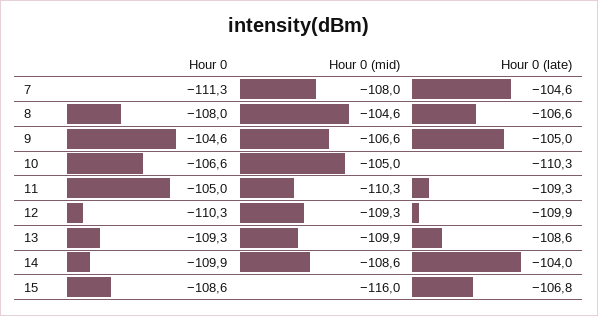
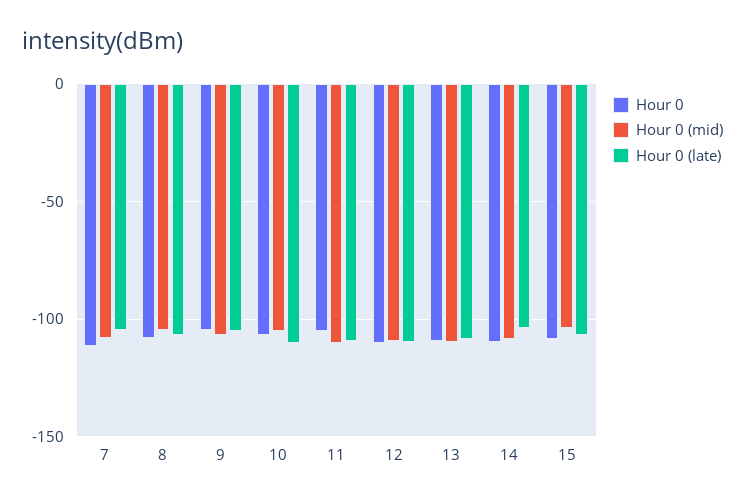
Hour 0 (mid), 15: -116 -> -105

